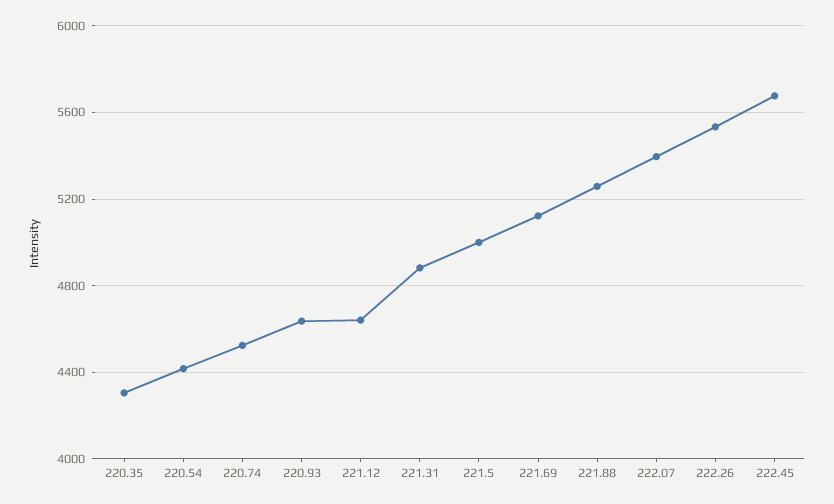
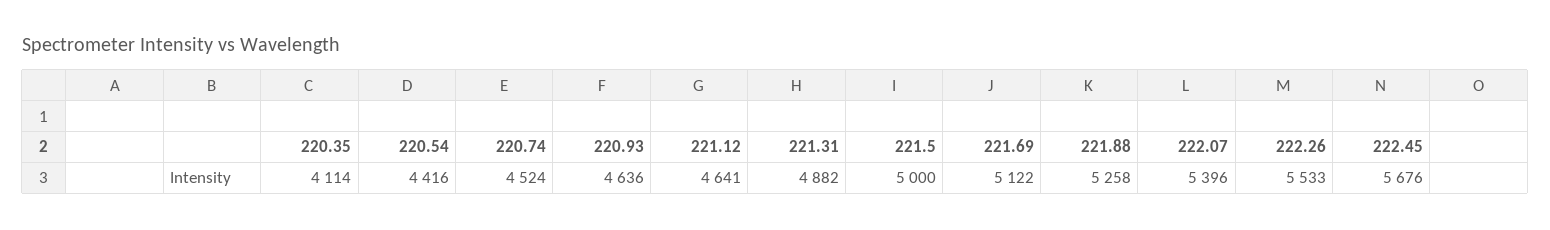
220.35: 4300 -> 4114

